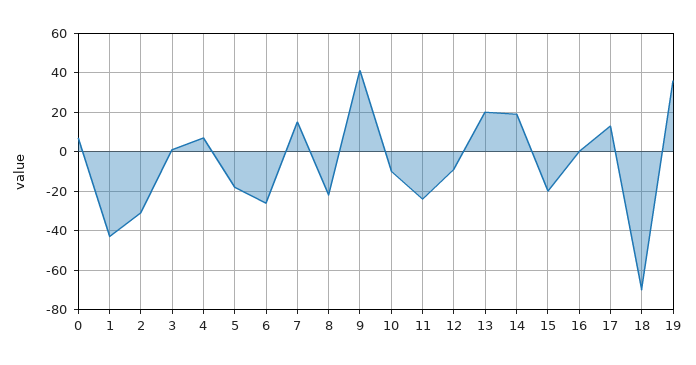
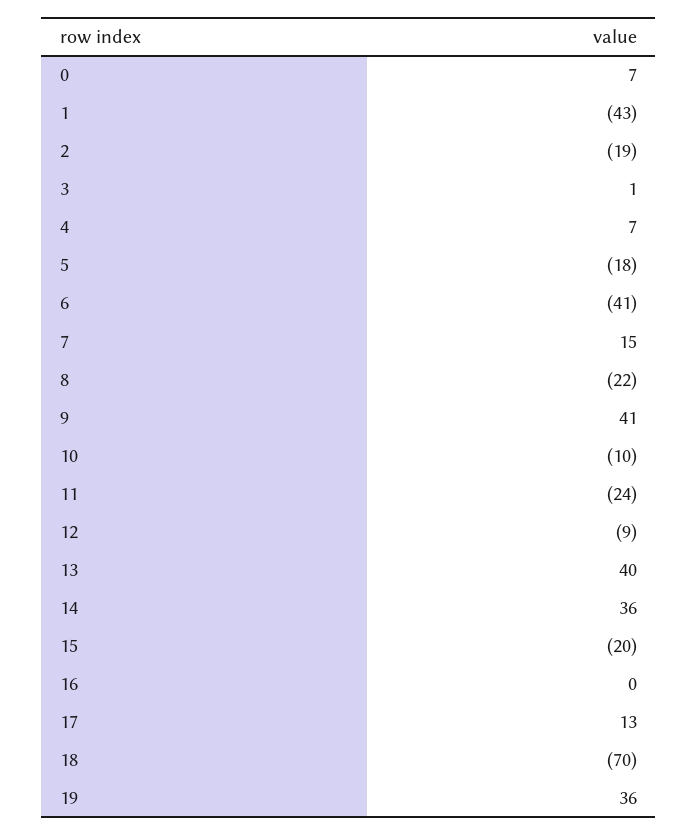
2: -30 -> -19
6: -25 -> -41
13: 20 -> 40
14: 20 -> 36

